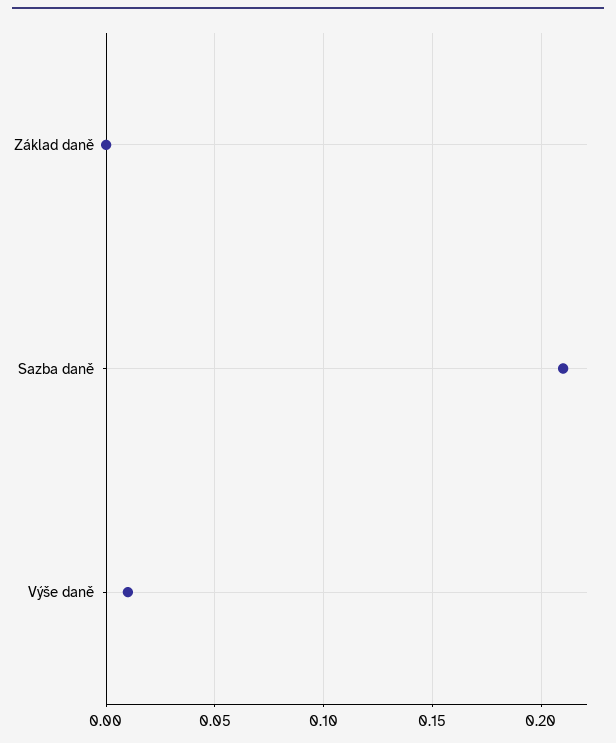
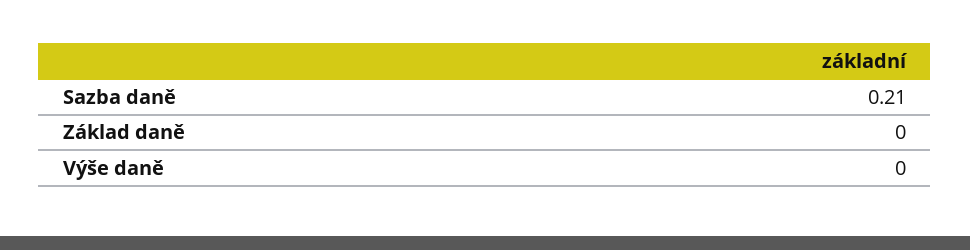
Výše daně: 0.01 -> 0

